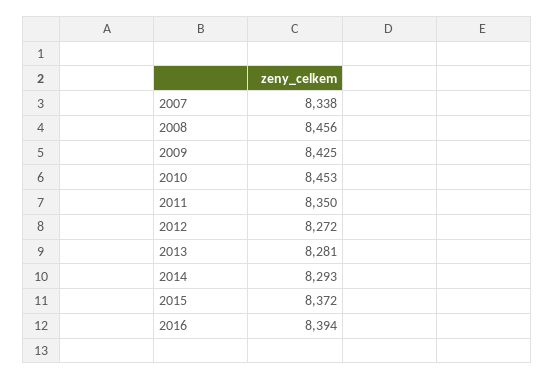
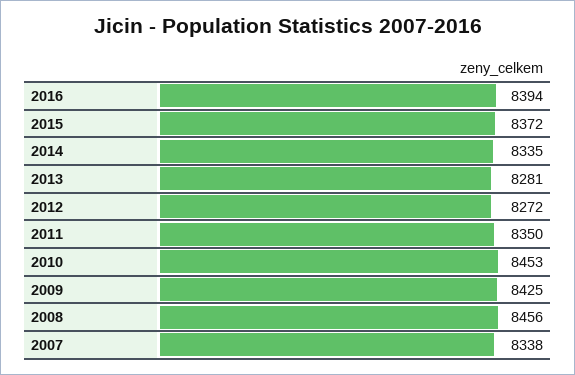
2014: 8293 -> 8335

